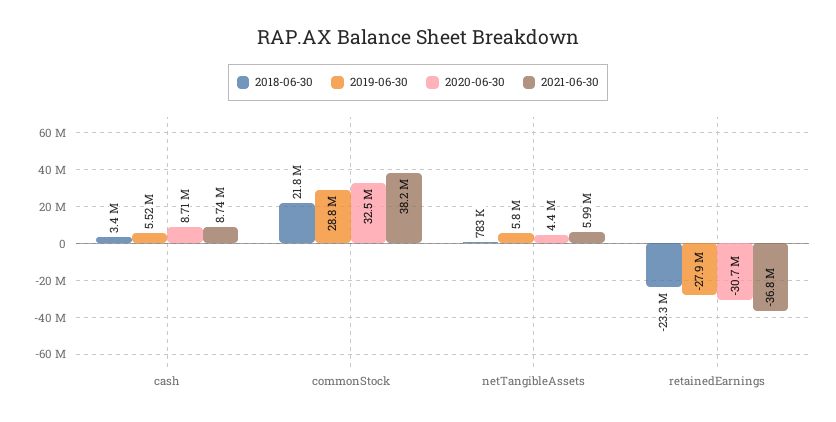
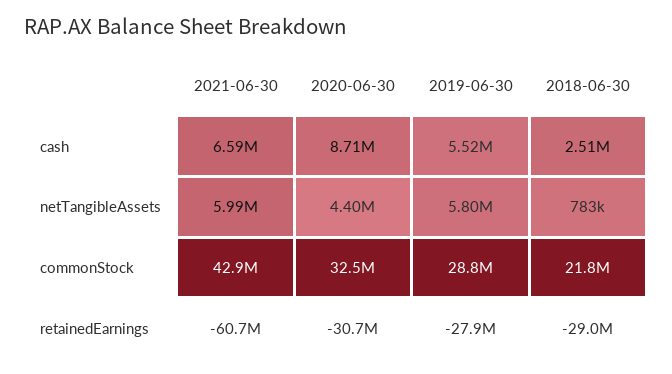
2018-06-30, cash: 3400000 -> 2510000
2021-06-30, cash: 8740000 -> 6590000
2021-06-30, commonStock: 38200000 -> 42900000
2018-06-30, retainedEarnings: -23300000 -> -29000000
2021-06-30, retainedEarnings: -36800000 -> -60700000

